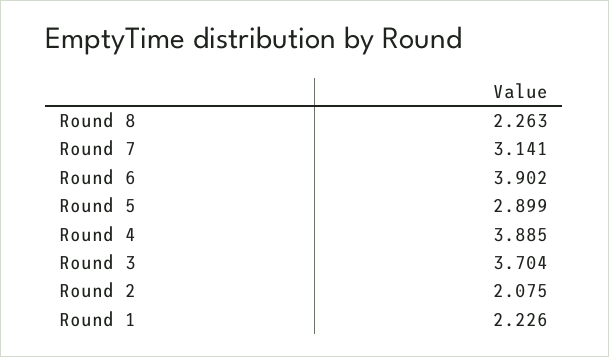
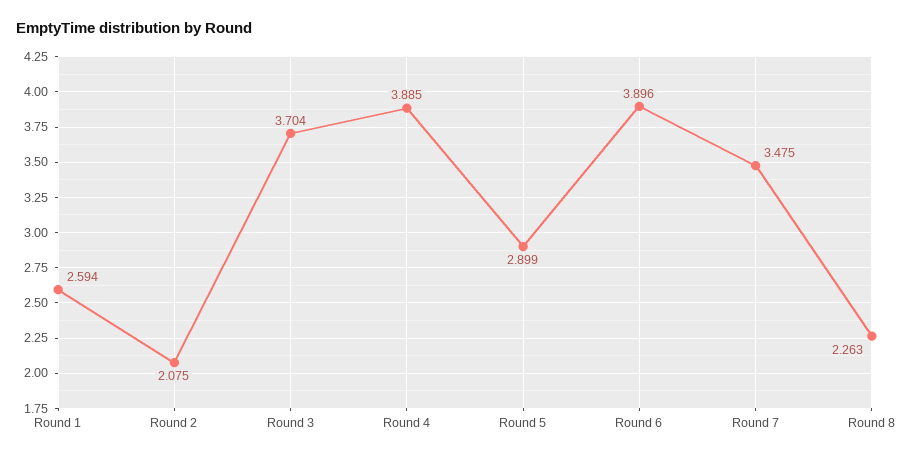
Round 7: 3.141 -> 3.475
Round 6: 3.902 -> 3.896
Round 1: 2.226 -> 2.594

